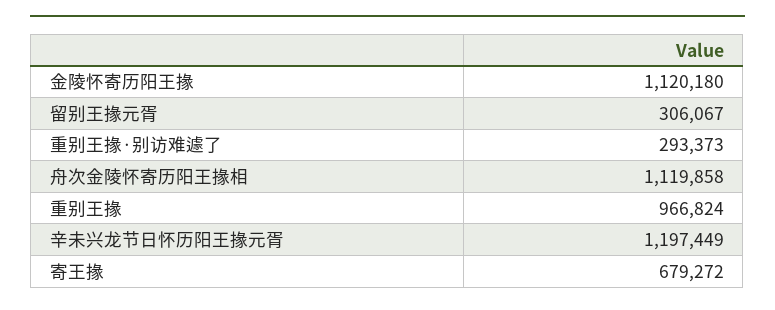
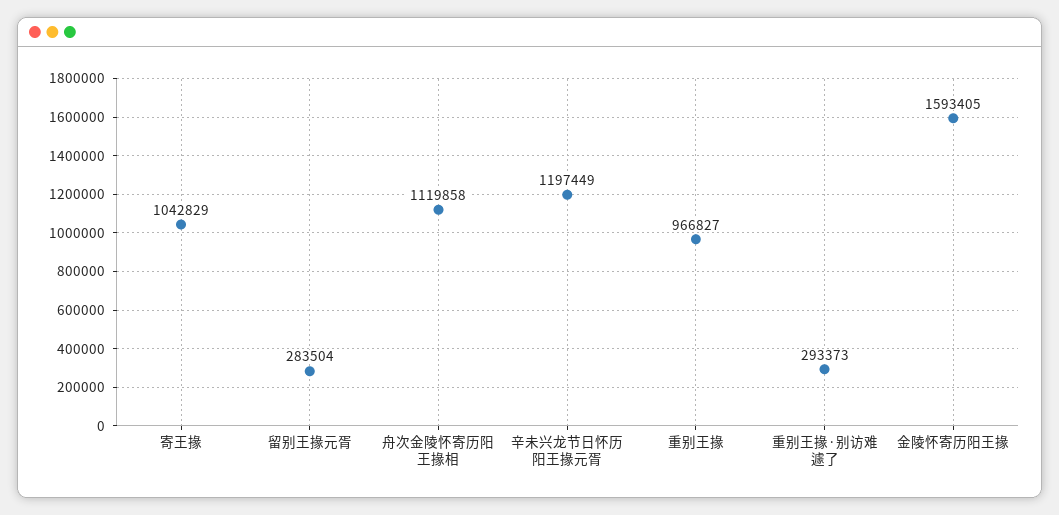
金陵怀寄历阳王掾: 1120180 -> 1593405
留别王掾元胥: 306067 -> 283504
重别王掾: 966824 -> 966827
寄王掾: 679272 -> 1042829

